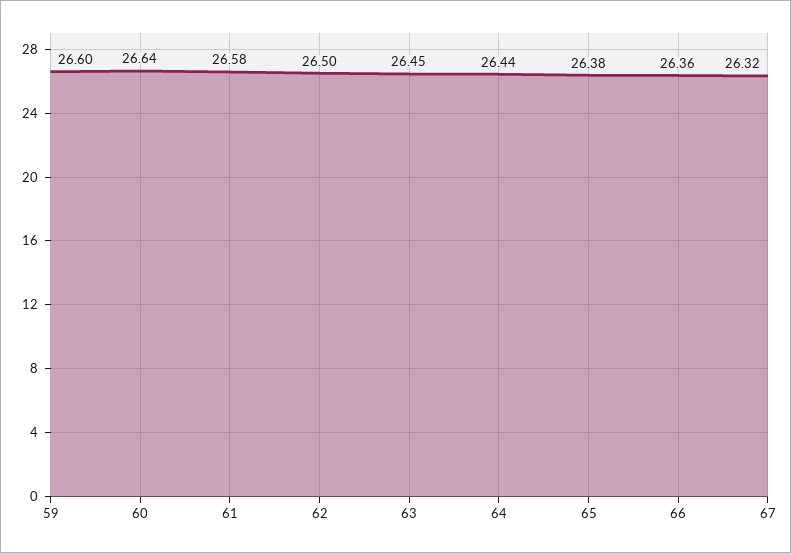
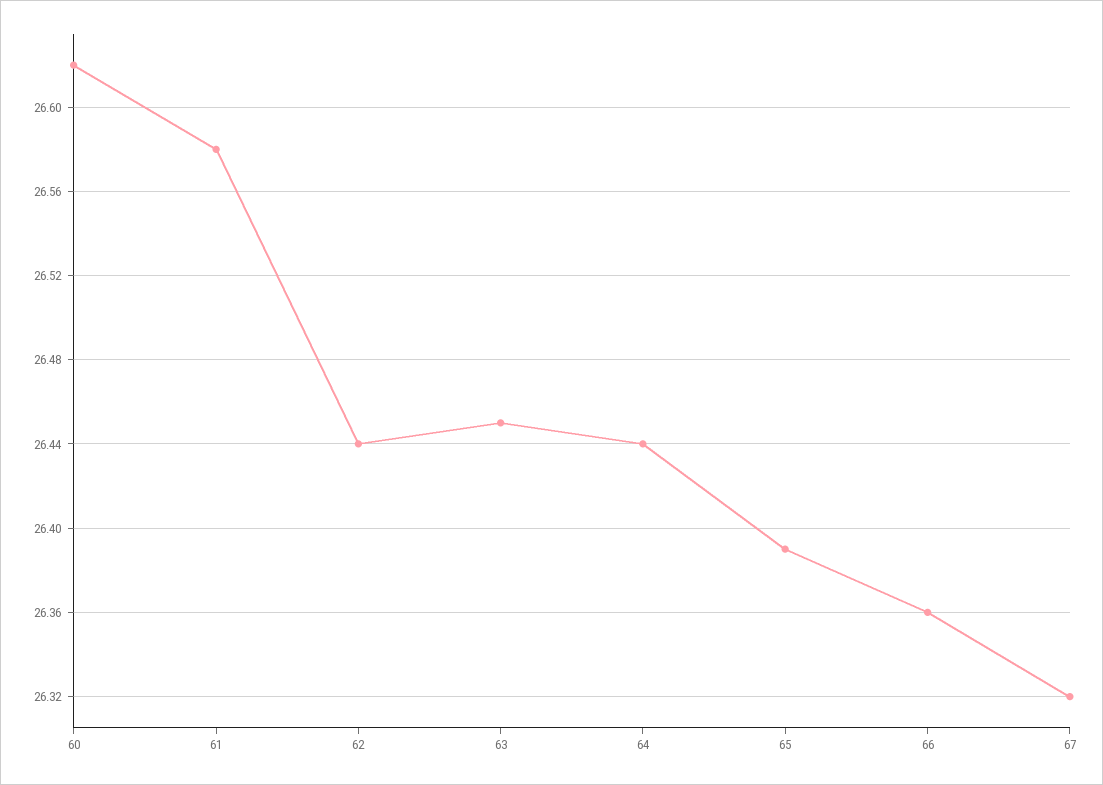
59: 26.6 -> none
60: 26.64 -> 26.62
62: 26.5 -> 26.44
65: 26.38 -> 26.39

